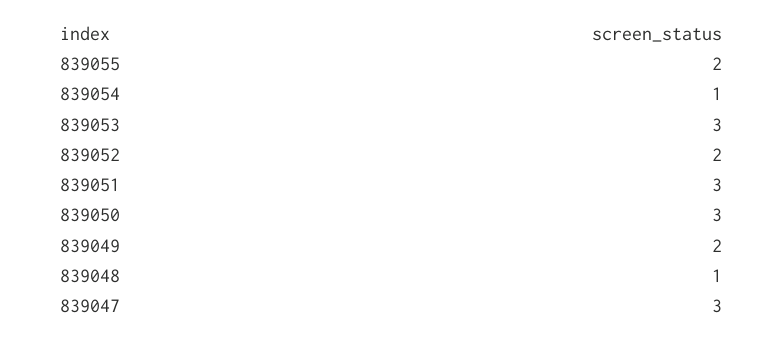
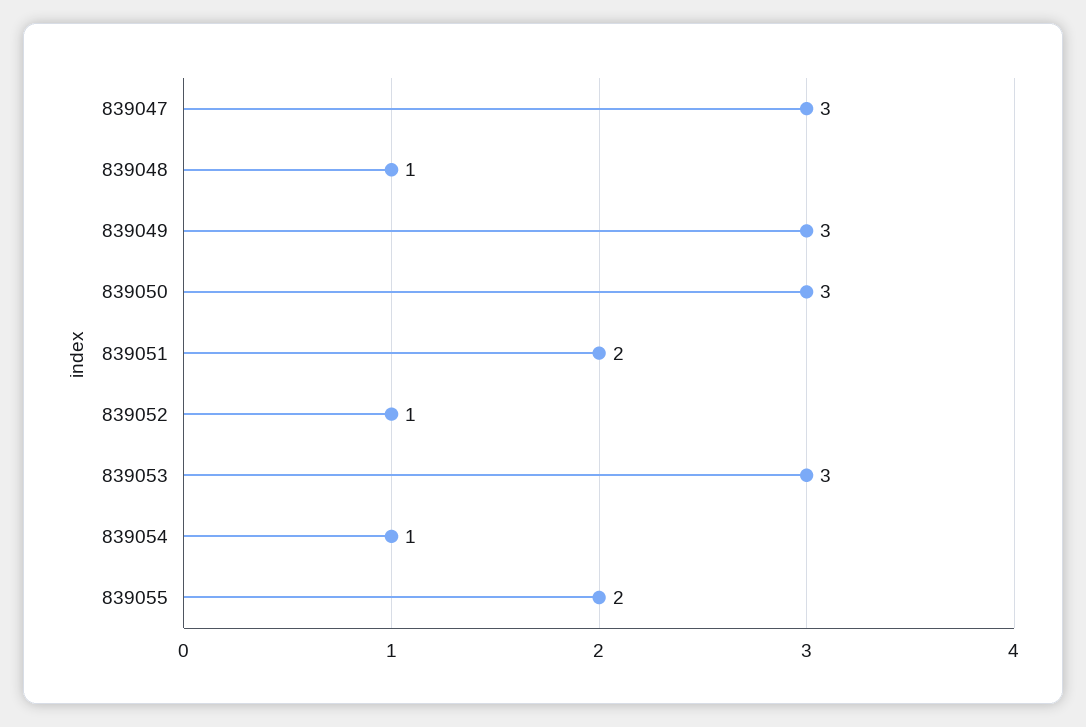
839052: 2 -> 1
839051: 3 -> 2
839049: 2 -> 3

